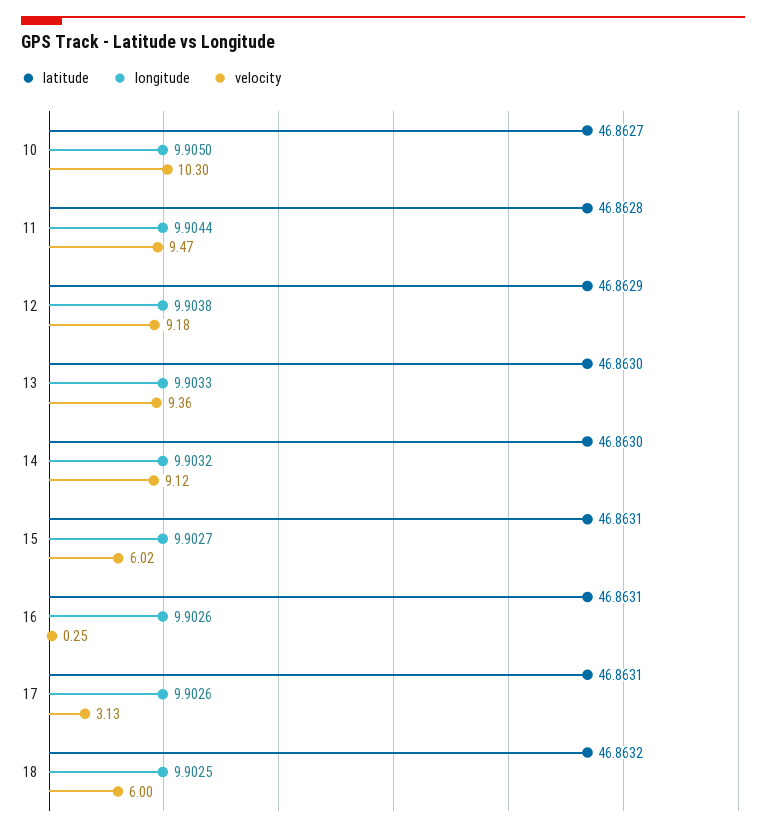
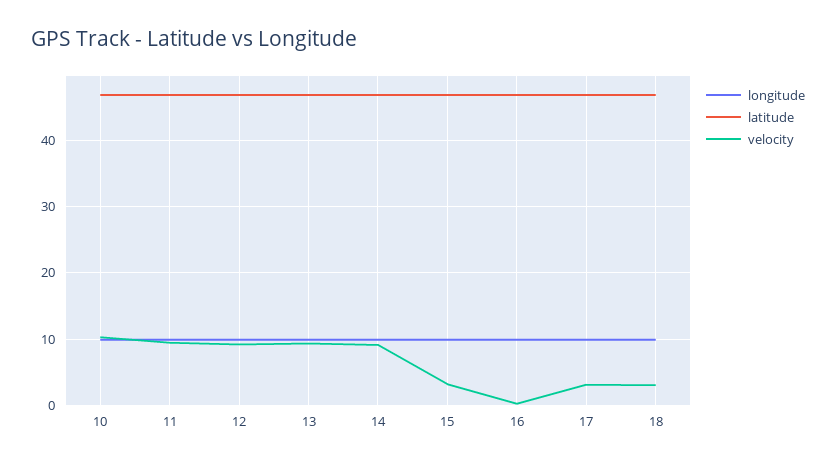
velocity, 15: 6.02 -> 3
velocity, 18: 6 -> 3

